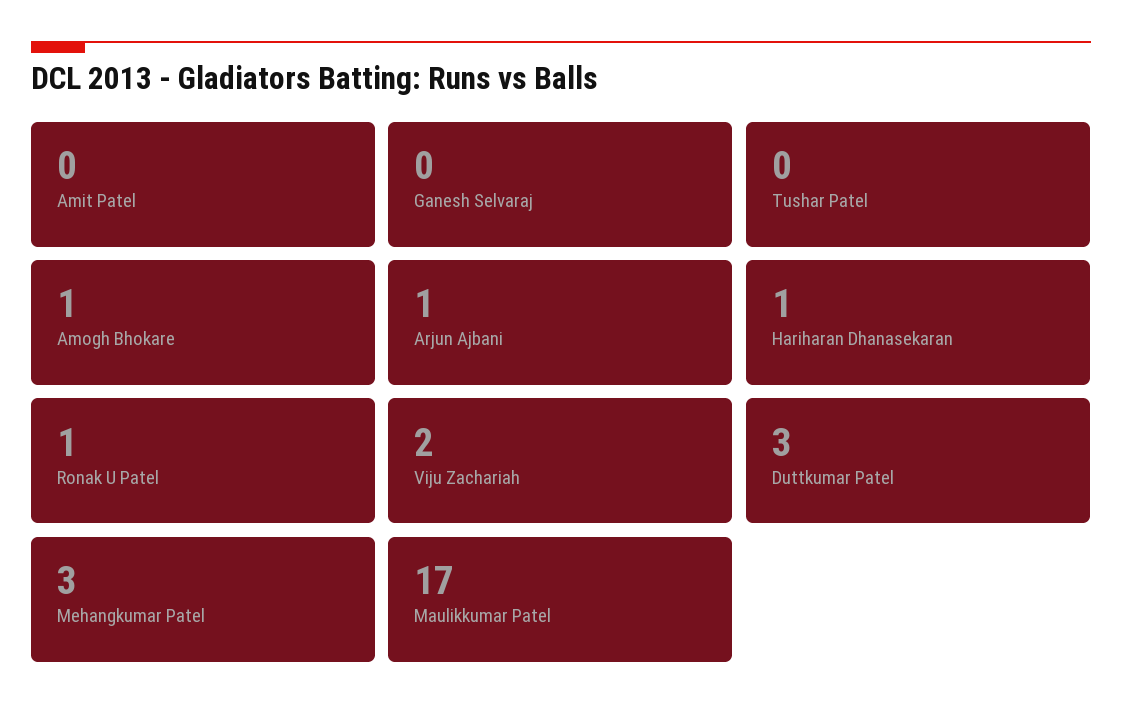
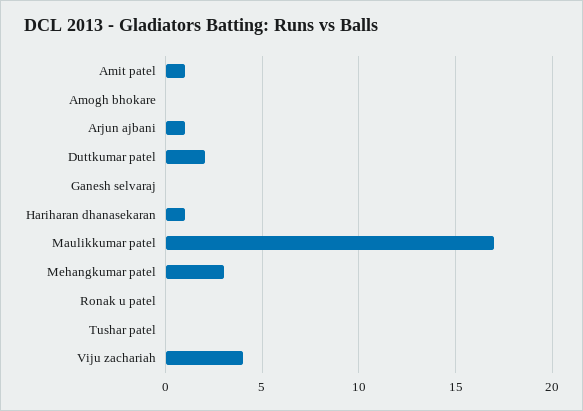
Amit Patel: 0 -> 1
Amogh Bhokare: 1 -> 0
Ronak U Patel: 1 -> 0
Viju Zachariah: 2 -> 4
Duttkumar Patel: 3 -> 2

